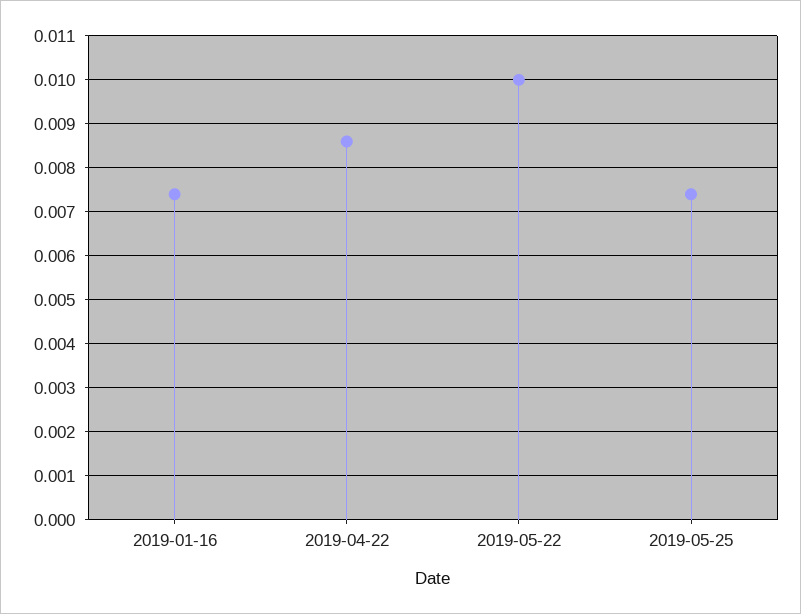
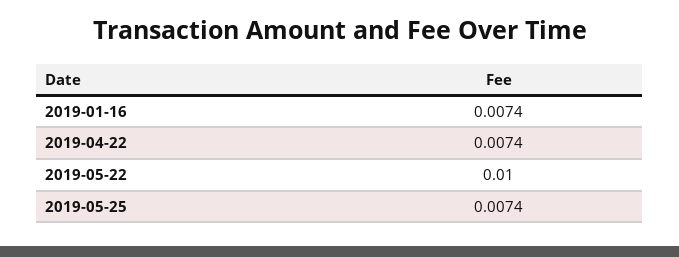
2019-04-22: 0.0085 -> 0.0074

